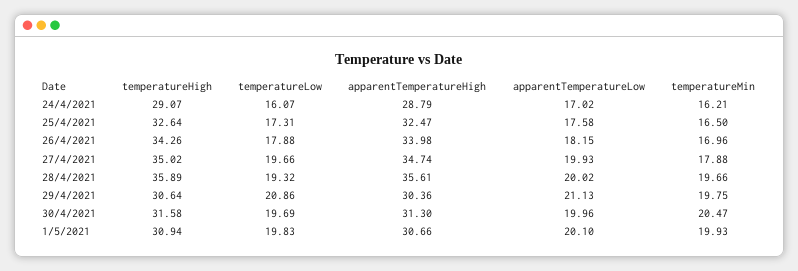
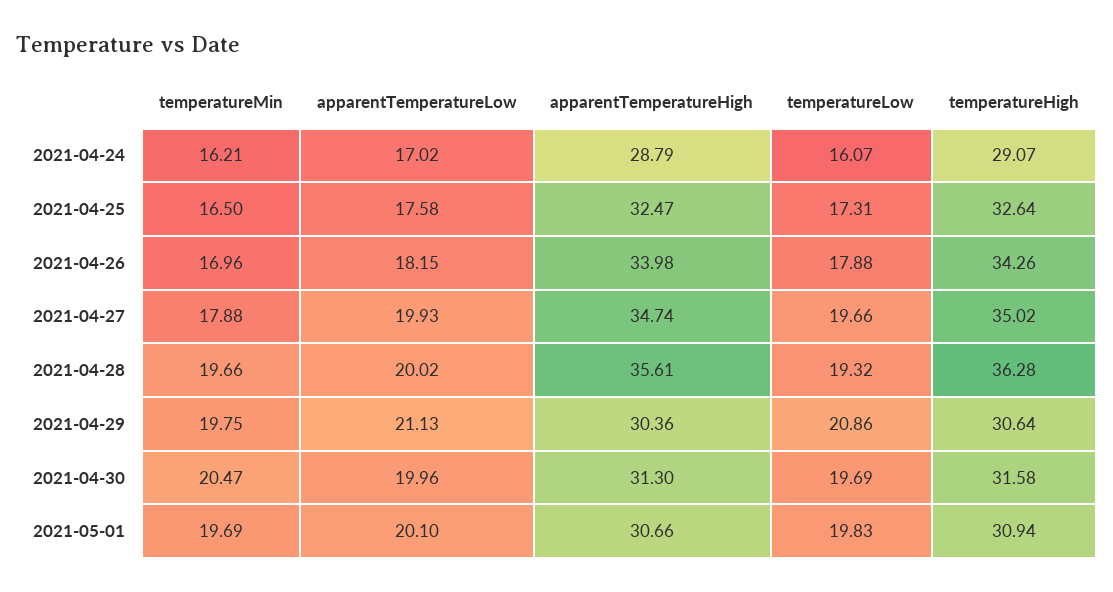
temperatureHigh, 28/4/2021: 35.89 -> 36.28
temperatureMin, 1/5/2021: 19.93 -> 19.69

